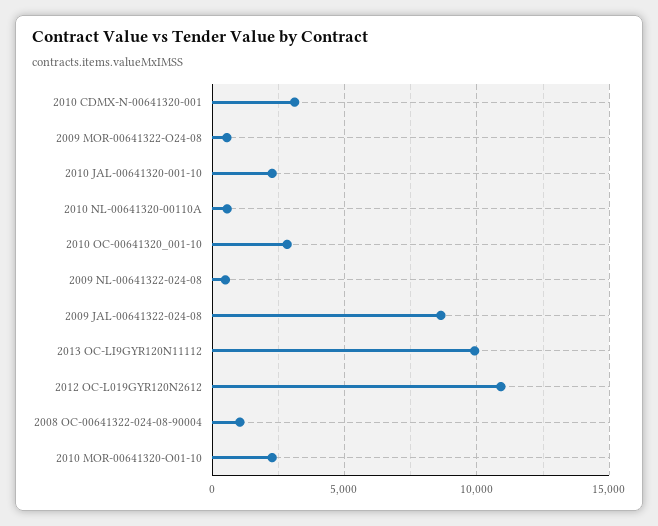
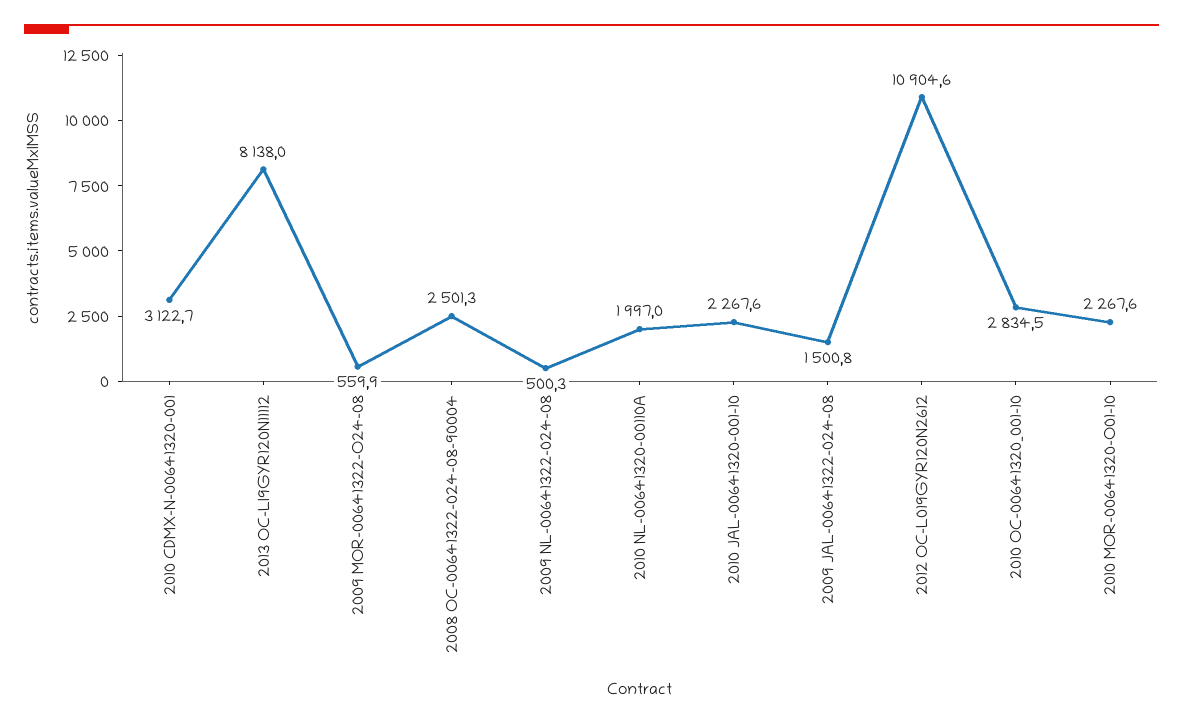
2010 NL-00641320-00110A: 500 -> 1997
2009 JAL-00641322-024-08: 8500 -> 1500.8
2013 OC-LI9GYR120N11112: 10000 -> 8138
2008 OC-00641322-024-08-90004: 1000 -> 2501.3

